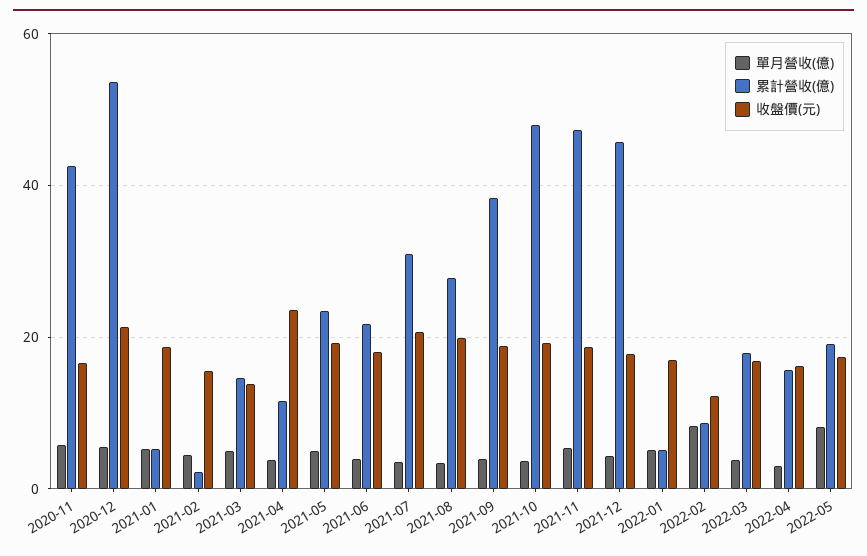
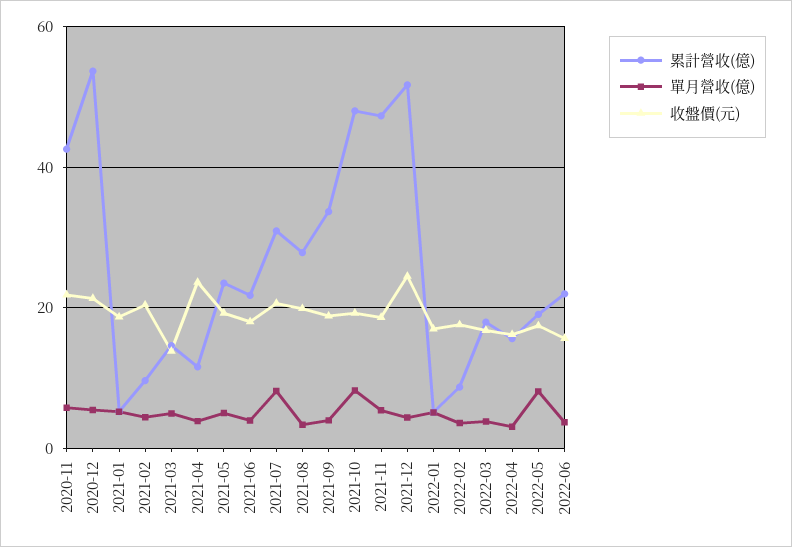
收盤價(元), 2020-11: 16 -> 22
累計營收(億), 2021-02: 2 -> 10
收盤價(元), 2021-02: 16 -> 20
單月營收(億), 2021-07: 4 -> 8
累計營收(億), 2021-09: 38 -> 34
單月營收(億), 2021-10: 4 -> 8
累計營收(億), 2021-12: 46 -> 52
收盤價(元), 2021-12: 18 -> 24
單月營收(億), 2022-02: 8 -> 4
收盤價(元), 2022-02: 12 -> 18
累計營收(億), 2022-06: none -> 22
單月營收(億), 2022-06: none -> 4
收盤價(元), 2022-06: none -> 16

